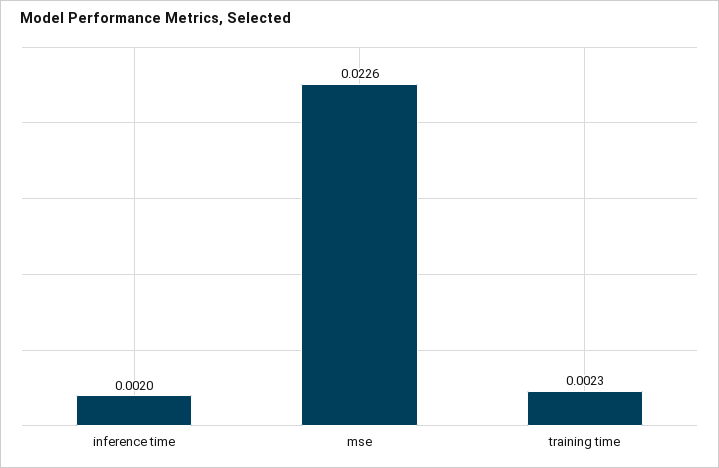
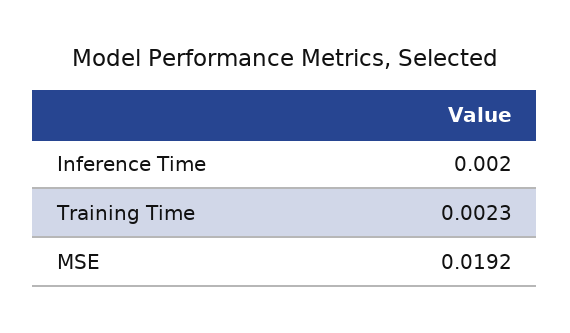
mse: 0.0226 -> 0.0192

